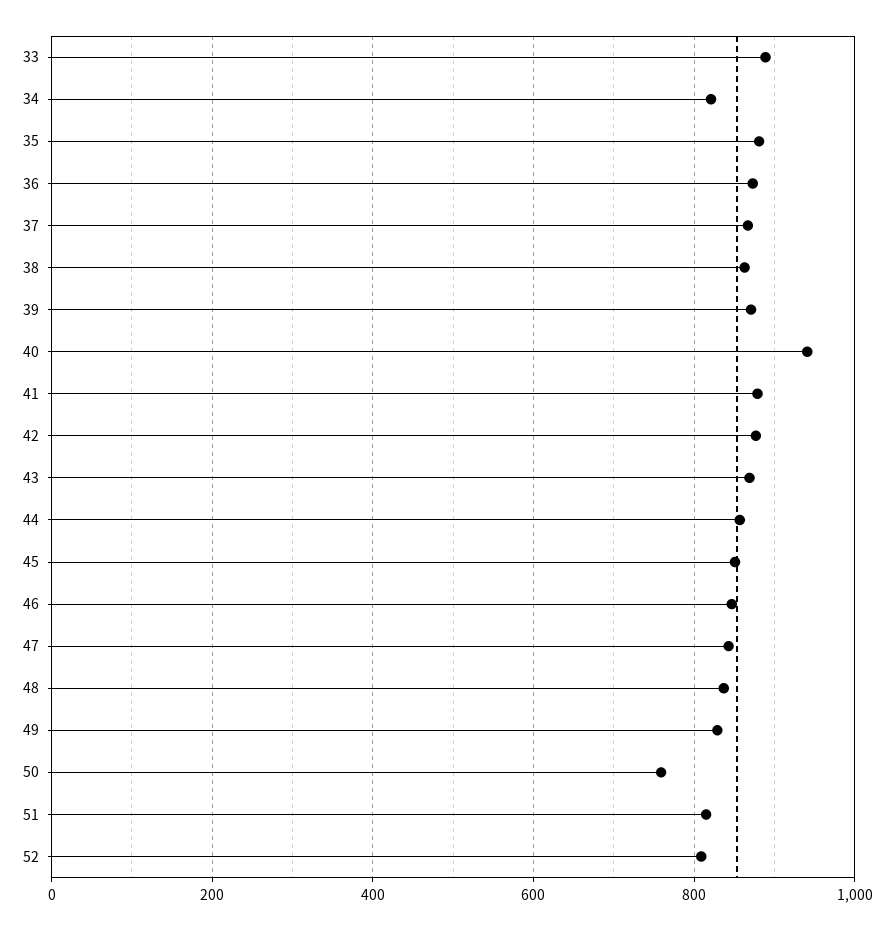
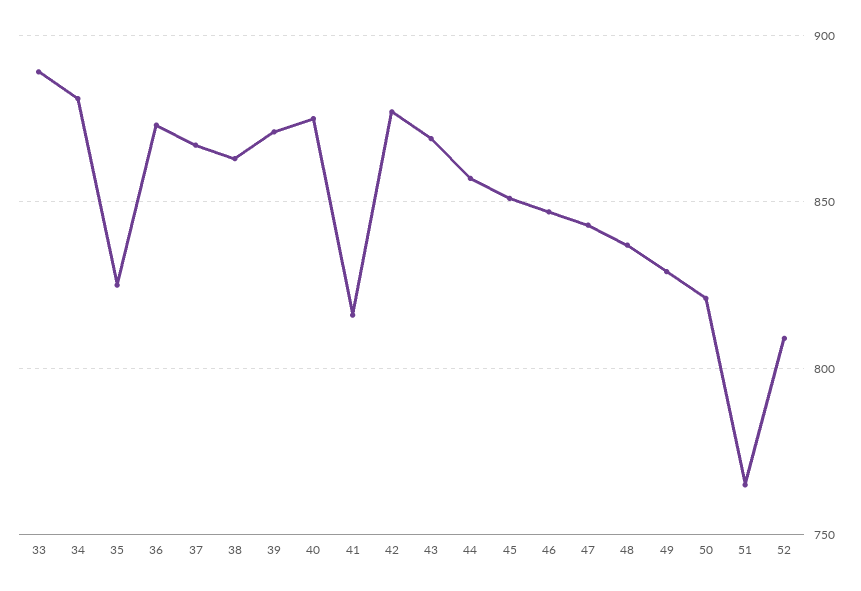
34: 820 -> 880
35: 880 -> 825
40: 940 -> 875
41: 880 -> 815
50: 760 -> 820
51: 820 -> 765

